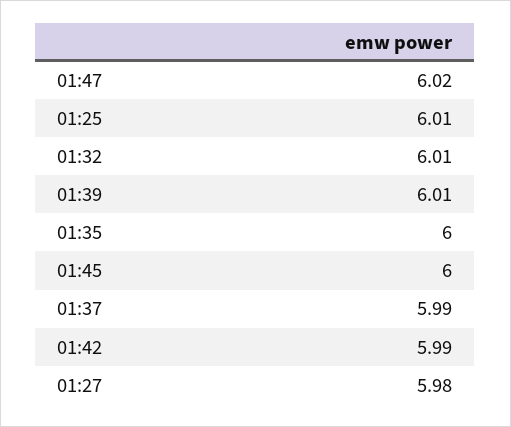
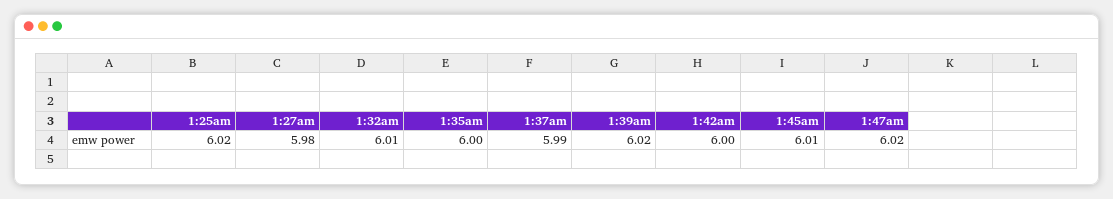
01:25: 6.01 -> 6.02
01:39: 6.01 -> 6.02
01:45: 6 -> 6.01
01:42: 5.99 -> 6

